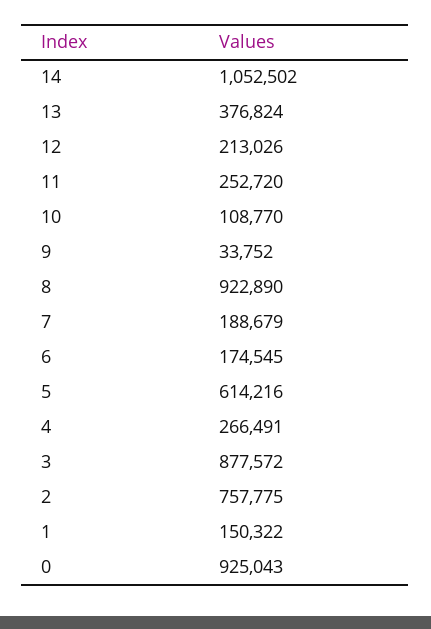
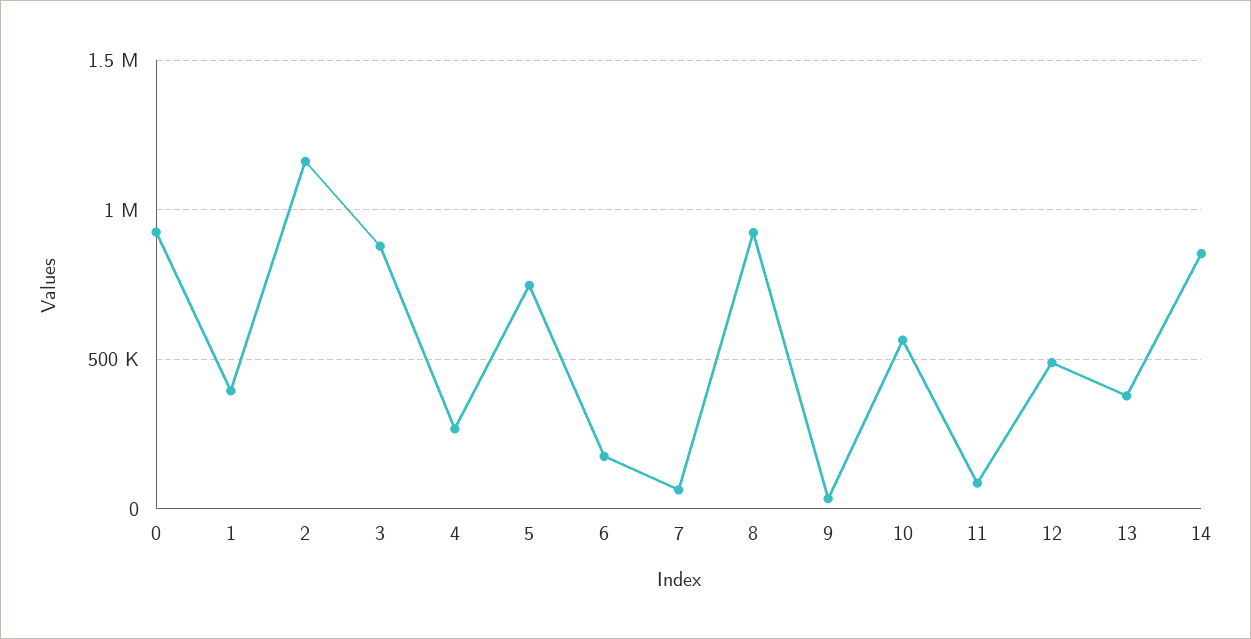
14: 1052502 -> 850000
12: 213026 -> 500000
11: 252720 -> 100000
10: 108770 -> 550000
7: 188679 -> 50000
5: 614216 -> 750000
2: 757775 -> 1150000
1: 150322 -> 400000

